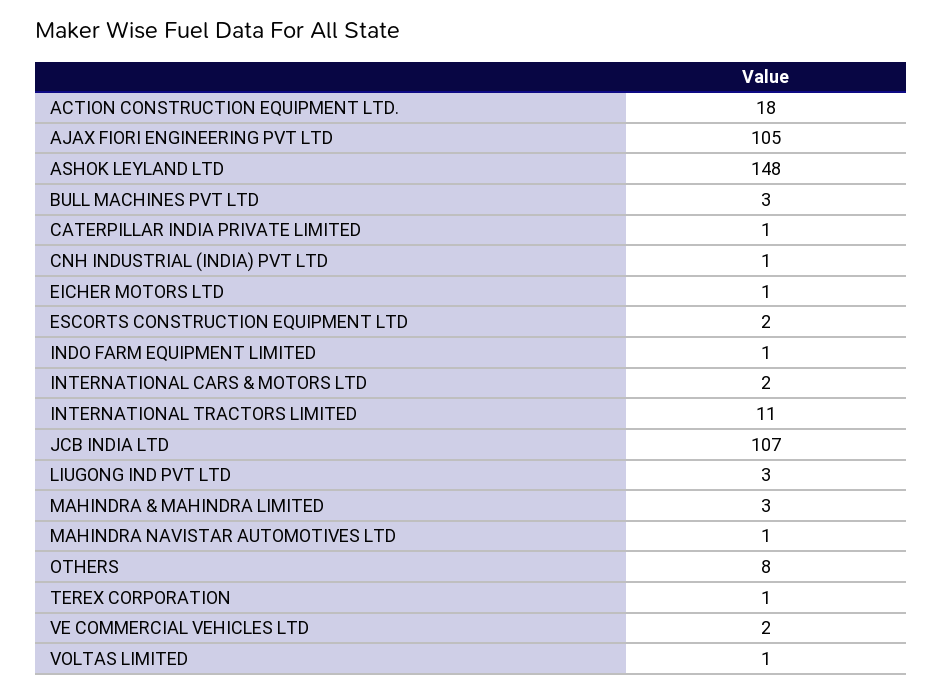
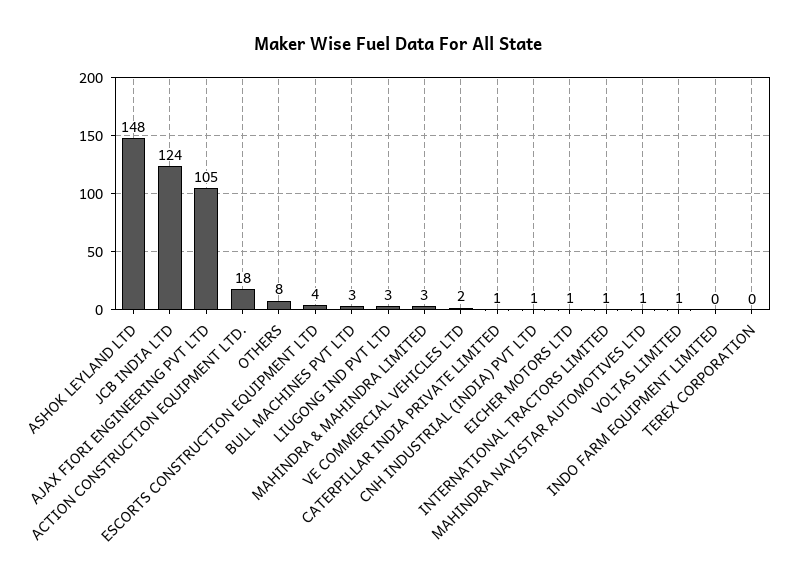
ESCORTS CONSTRUCTION EQUIPMENT LTD: 2 -> 4
INDO FARM EQUIPMENT LIMITED: 1 -> 0
INTERNATIONAL CARS & MOTORS LTD: 2 -> none
INTERNATIONAL TRACTORS LIMITED: 11 -> 1
JCB INDIA LTD: 107 -> 124
TEREX CORPORATION: 1 -> 0

